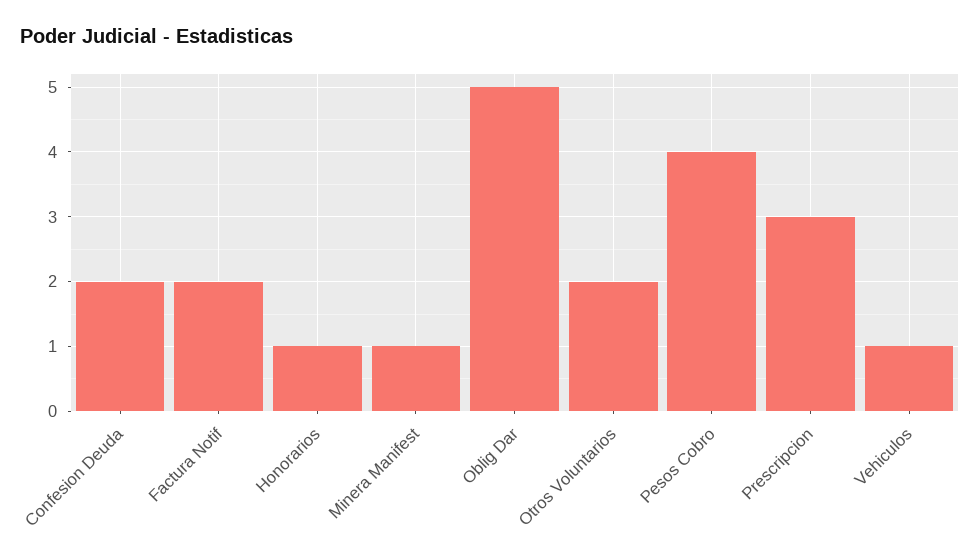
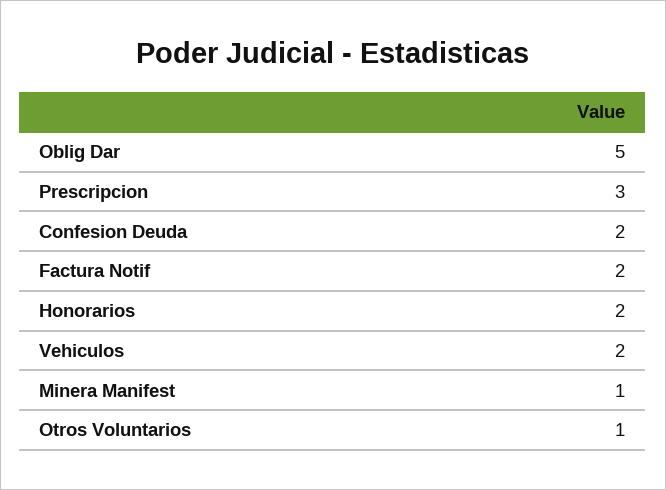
Honorarios: 1 -> 2
Otros Voluntarios: 2 -> 1
Pesos Cobro: 4 -> none
Vehiculos: 1 -> 2

